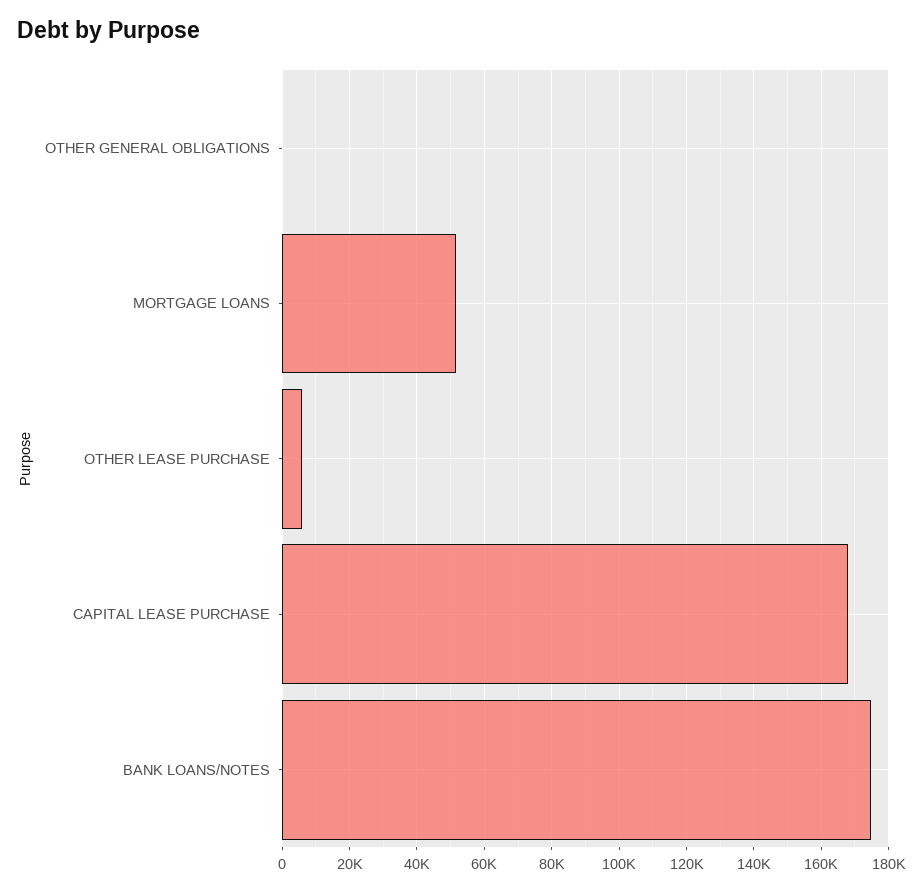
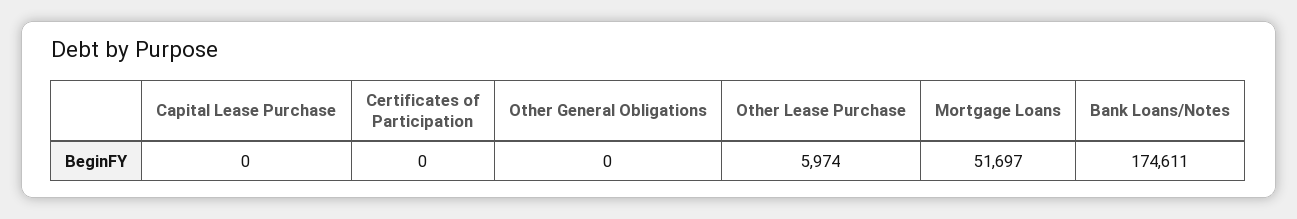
CAPITAL LEASE PURCHASE: 168000 -> 0
Certificates of Participation: none -> 0

